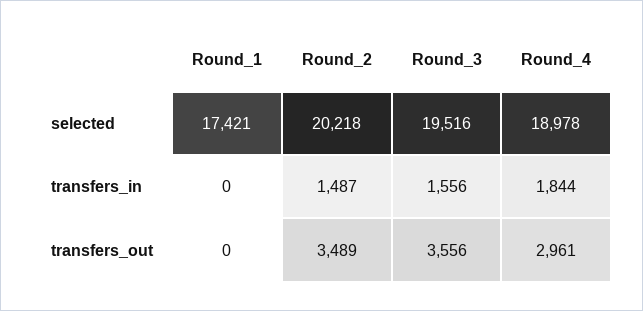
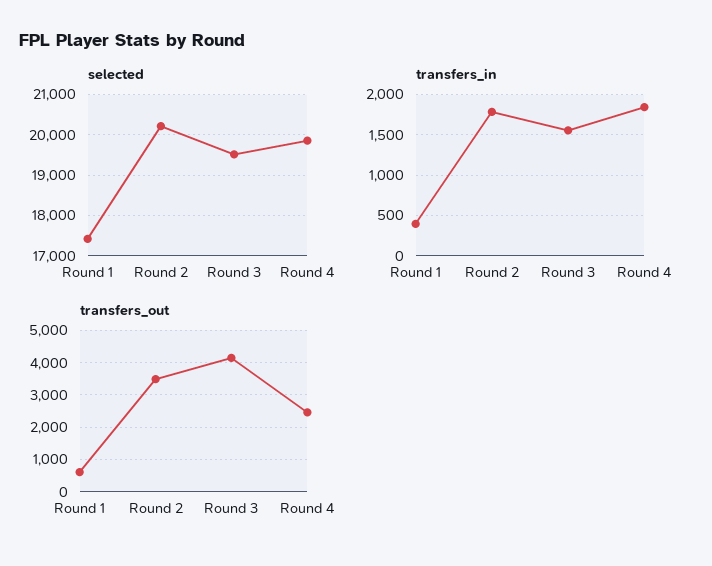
selected, Round_4: 18978 -> 19800
transfers_in, Round_1: 0 -> 400
transfers_in, Round_2: 1487 -> 1800
transfers_out, Round_1: 0 -> 600
transfers_out, Round_3: 3556 -> 4200
transfers_out, Round_4: 2961 -> 2400

